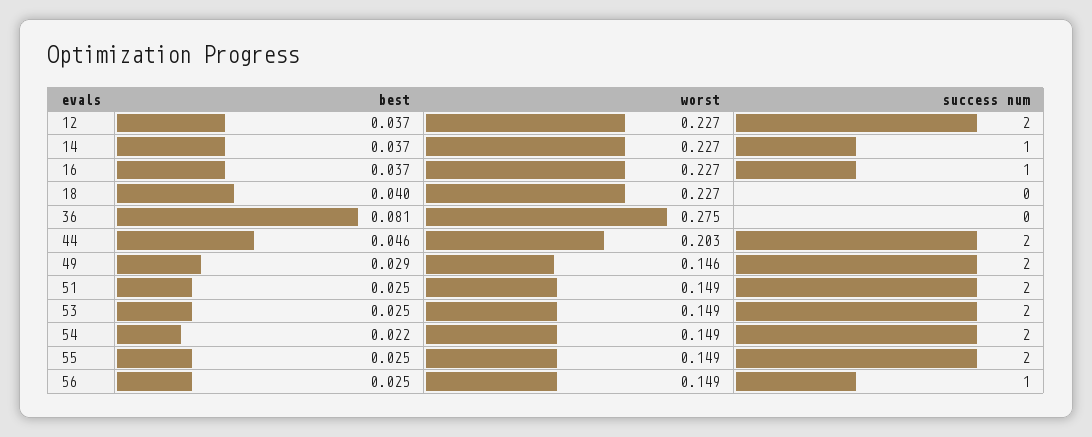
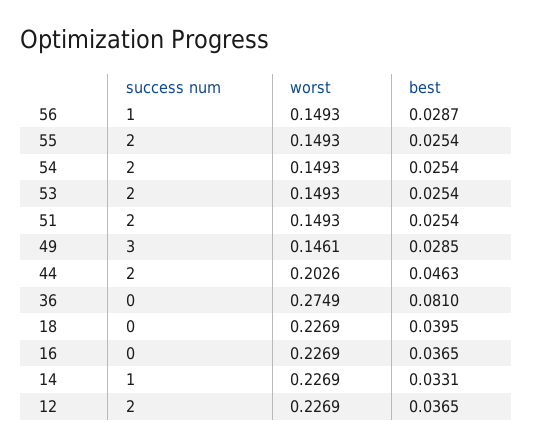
best, 14: 0.037 -> 0.0331
success num, 16: 1 -> 0
success num, 49: 2 -> 3
best, 54: 0.022 -> 0.0254
best, 56: 0.025 -> 0.0287

